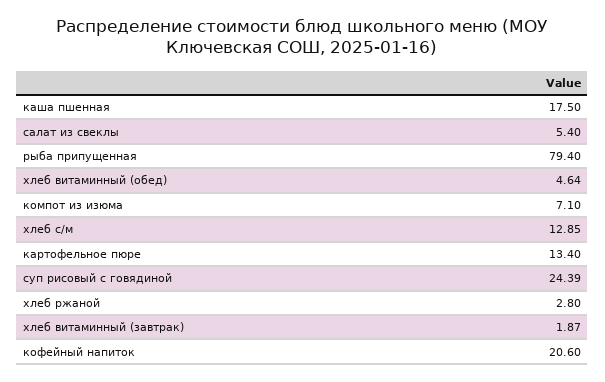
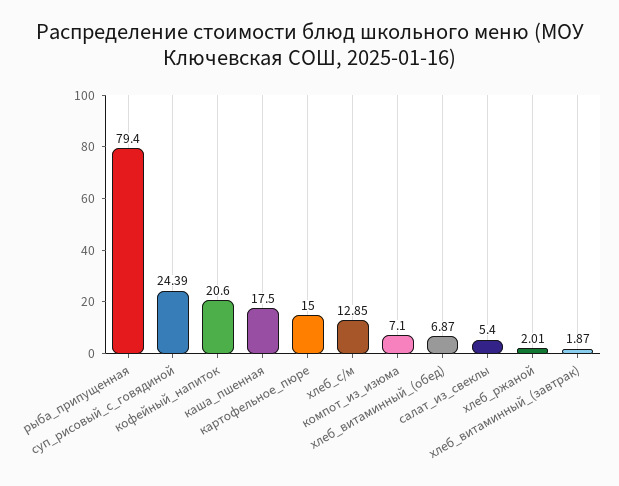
хлеб витаминный (обед): 4.64 -> 6.87
картофельное пюре: 13.4 -> 15
хлеб ржаной: 2.8 -> 2.01

